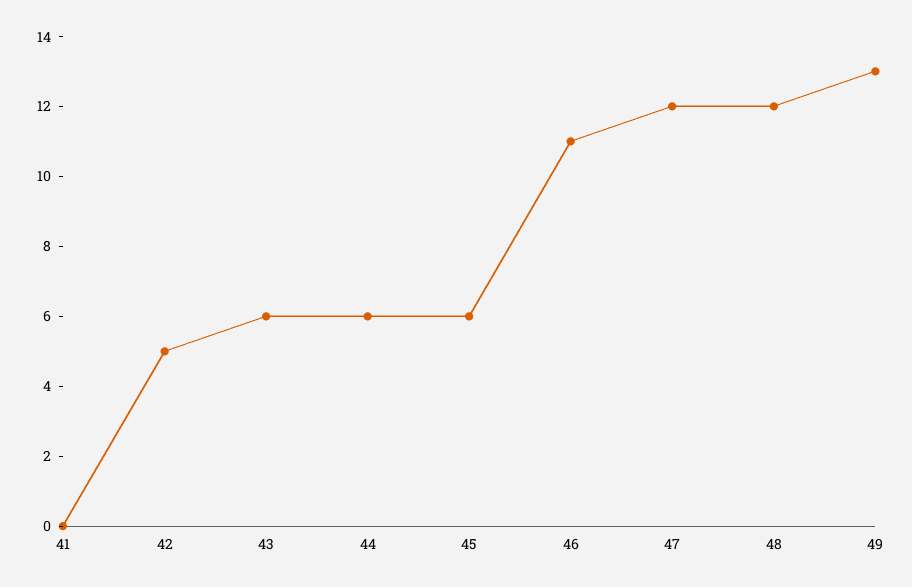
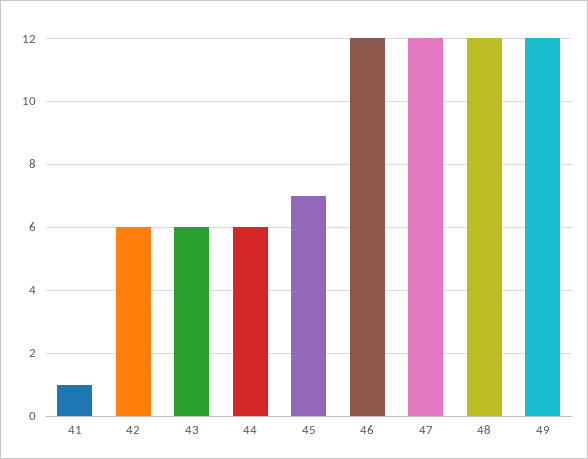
41: 0 -> 1
42: 5 -> 6
45: 6 -> 7
46: 11 -> 12
49: 13 -> 12

